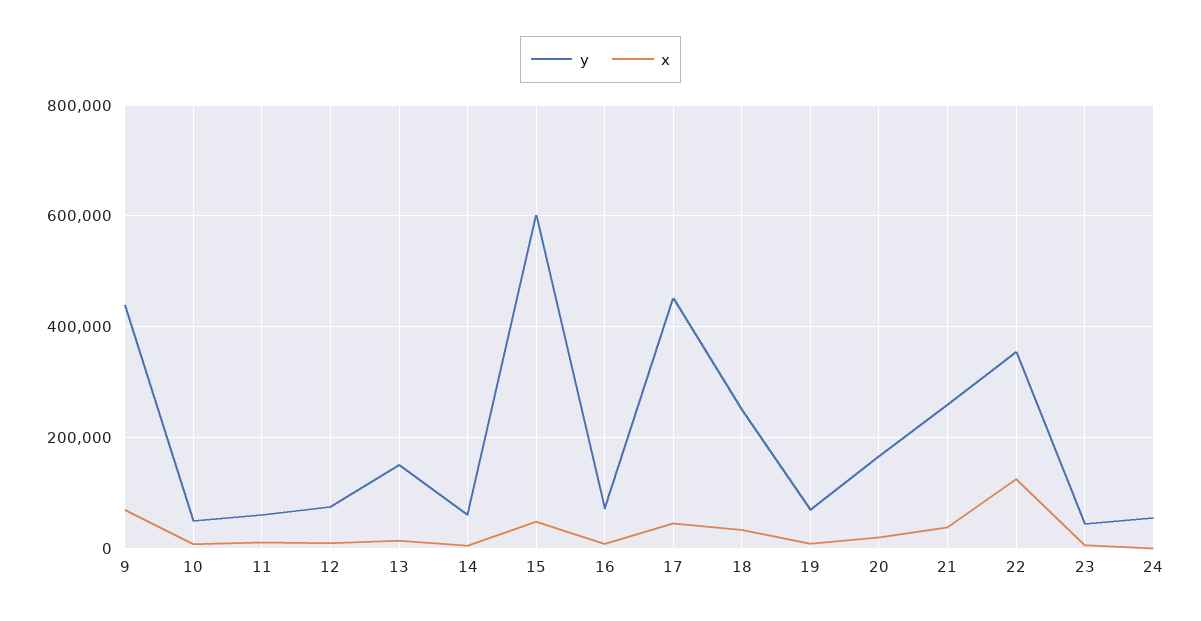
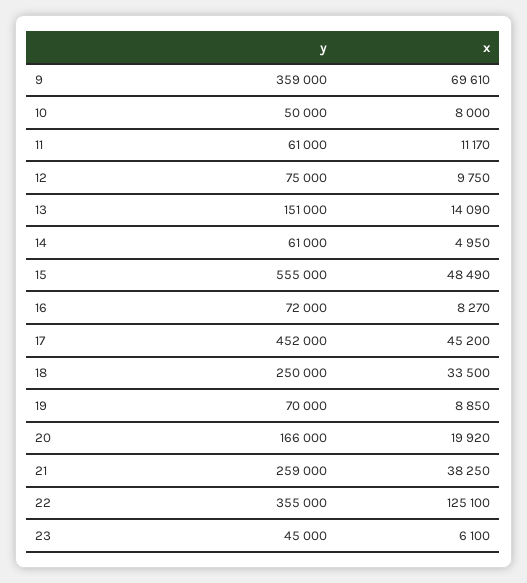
y, 9: 440000 -> 359000
y, 15: 600000 -> 555000
y, 24: 60000 -> none
x, 24: 0 -> none

